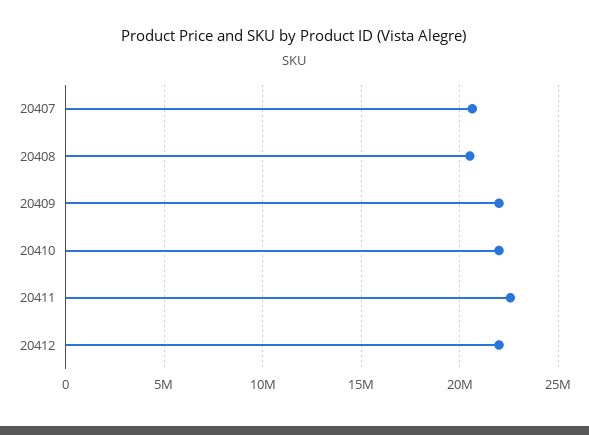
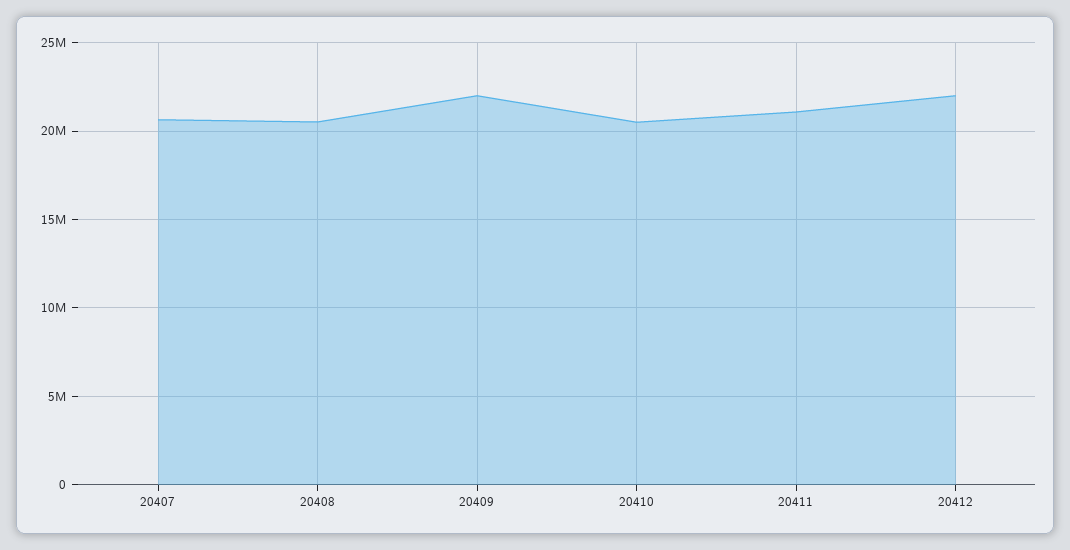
20410: 22000000 -> 20500000
20411: 22500000 -> 21000000

